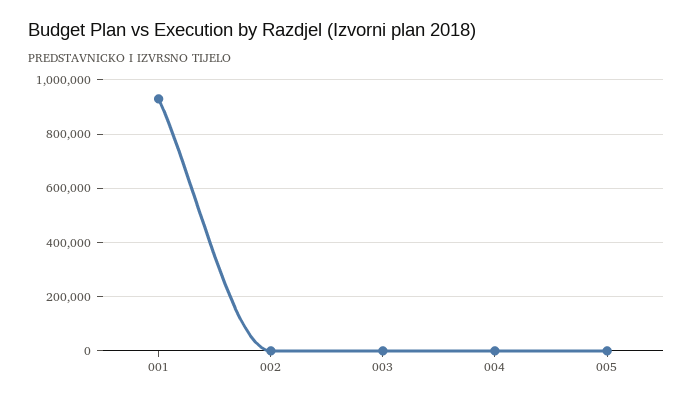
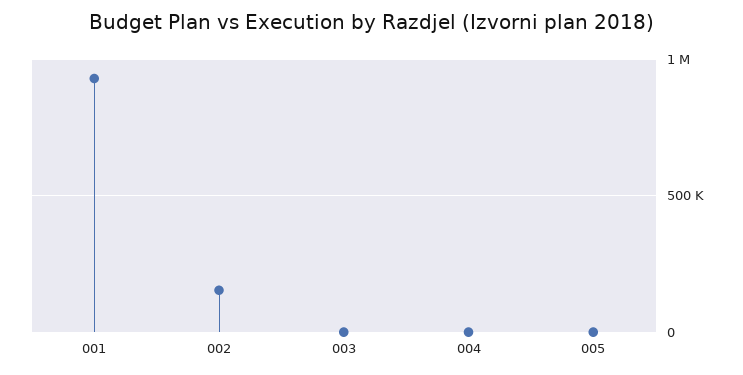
002: 0 -> 150000

